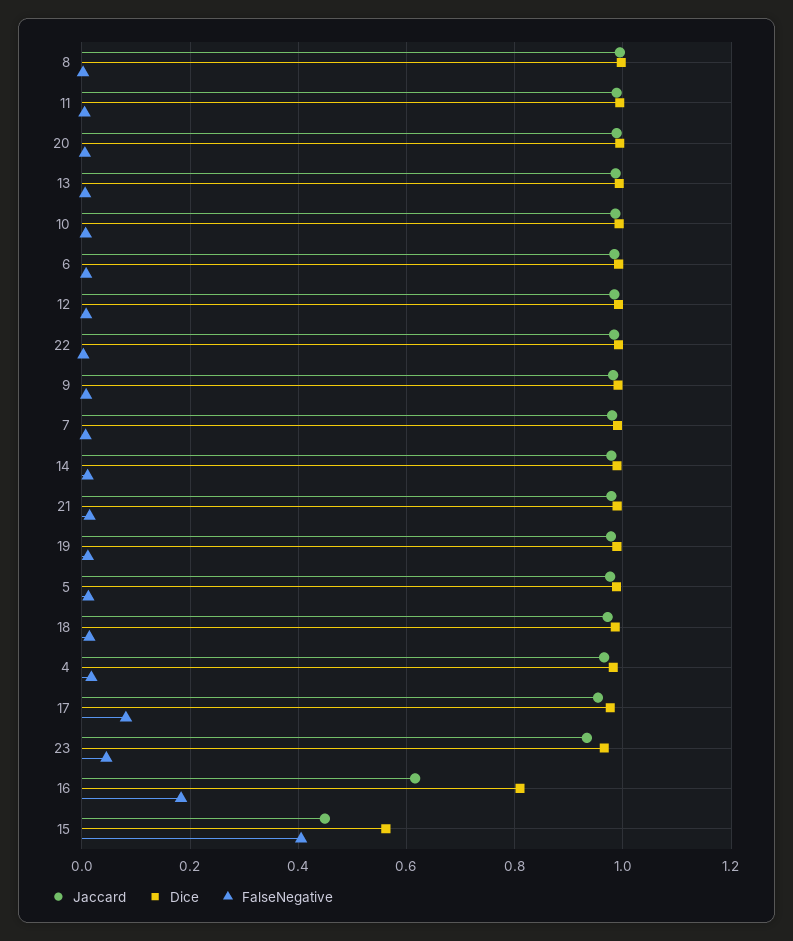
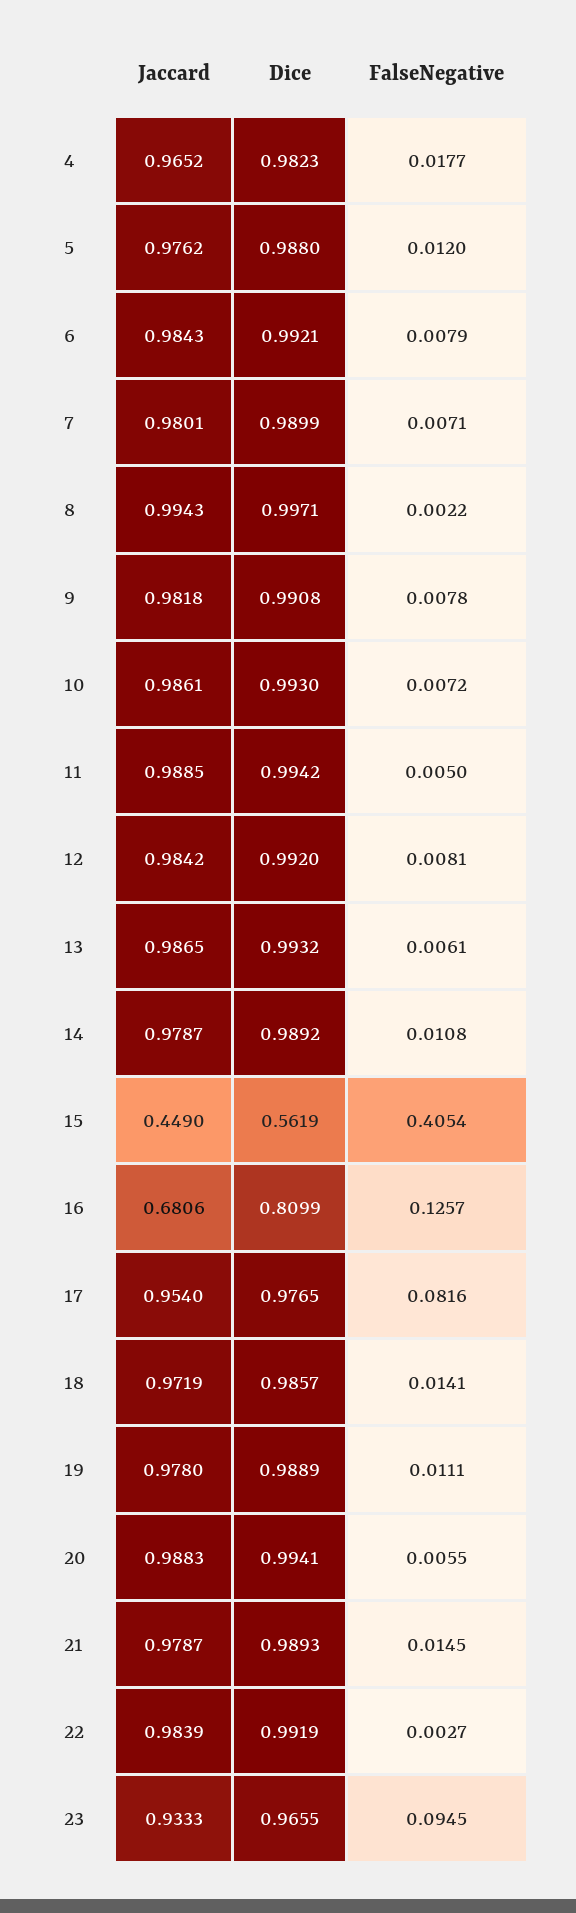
FalseNegative, 23: 0.04 -> 0.0945
Jaccard, 16: 0.62 -> 0.6806
FalseNegative, 16: 0.18 -> 0.1257

